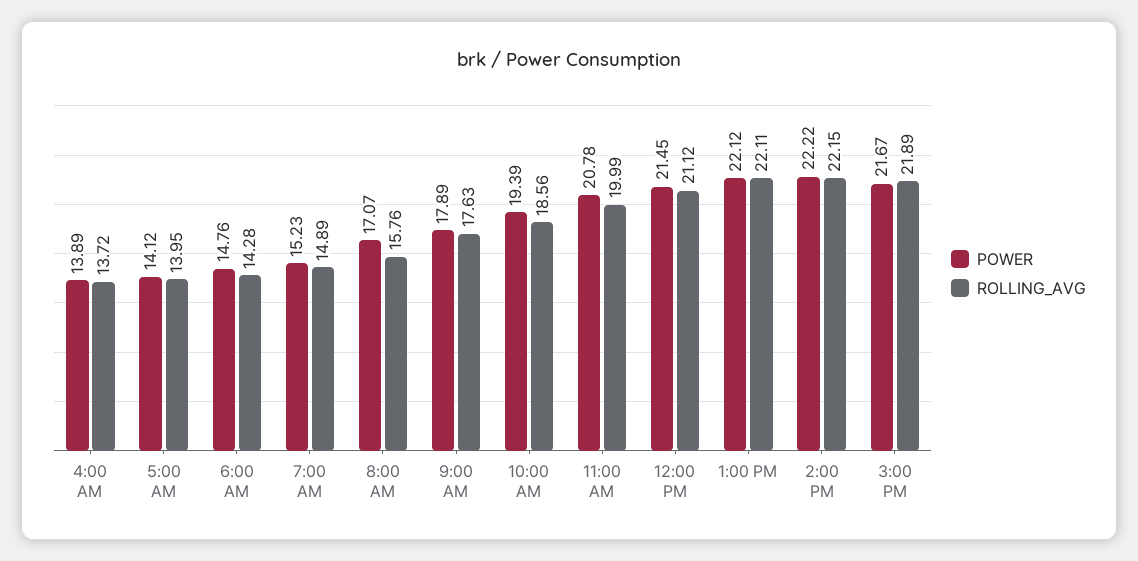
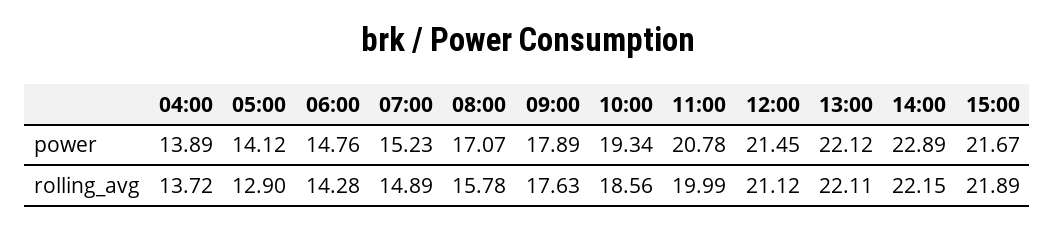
ROLLING_AVG, 5:00 AM: 13.95 -> 12.9
ROLLING_AVG, 8:00 AM: 15.76 -> 15.78
POWER, 10:00 AM: 19.39 -> 19.34
POWER, 2:00 PM: 22.22 -> 22.89

